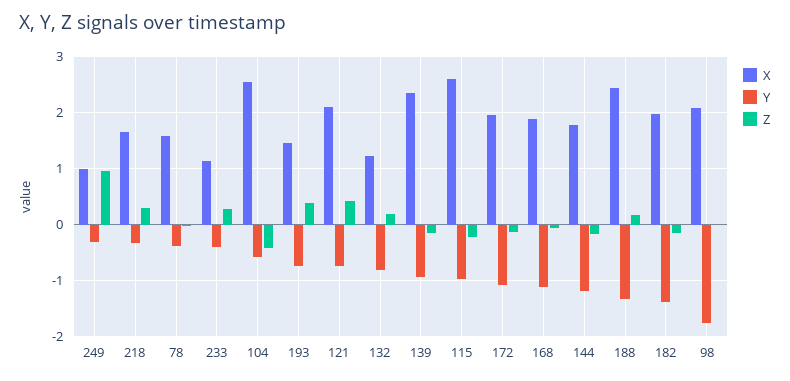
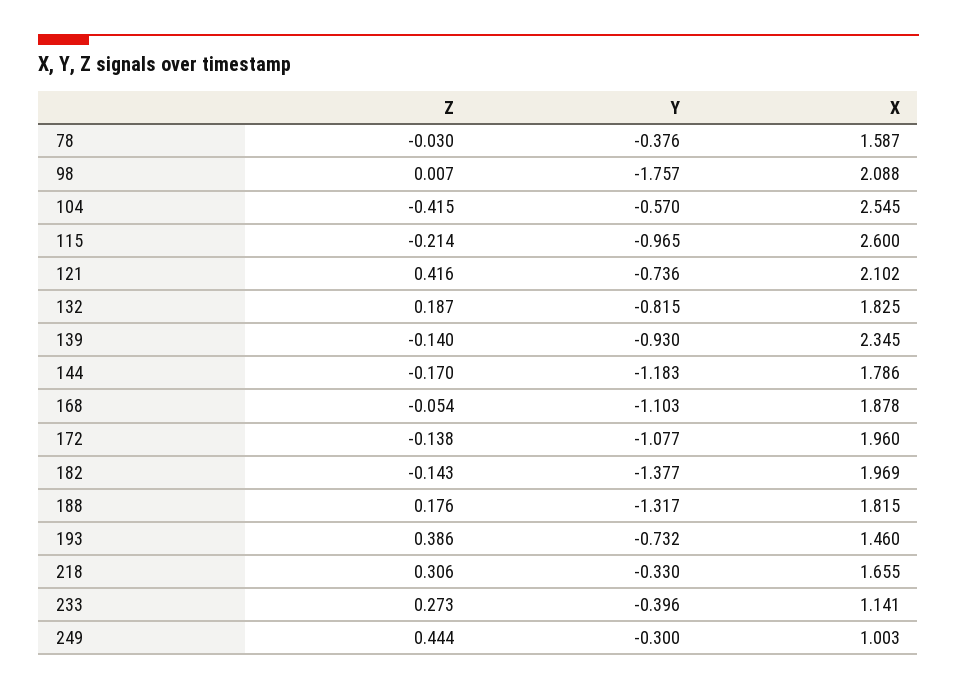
Z, 249: 1 -> 0.444
X, 132: 1.2 -> 1.825
X, 188: 2.4 -> 1.815

